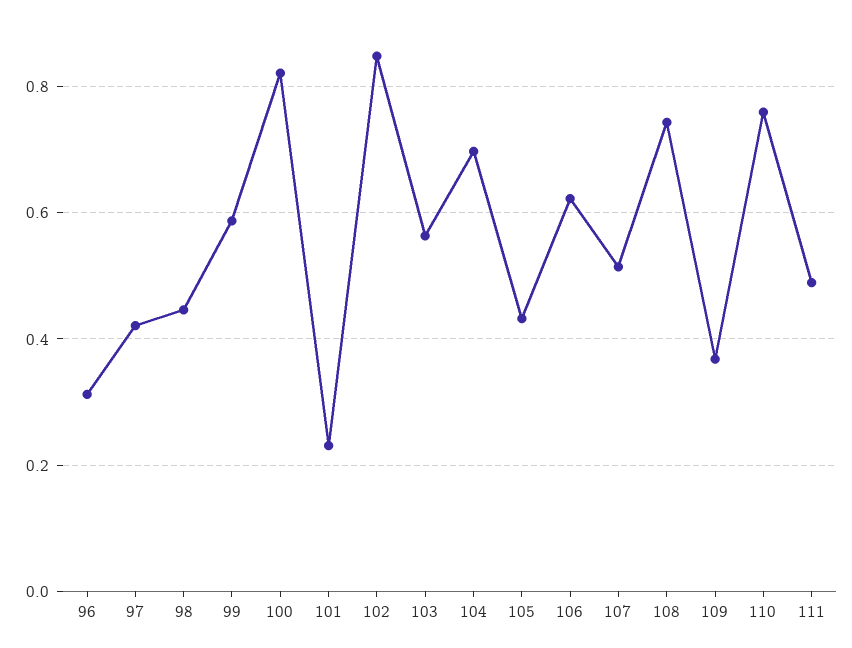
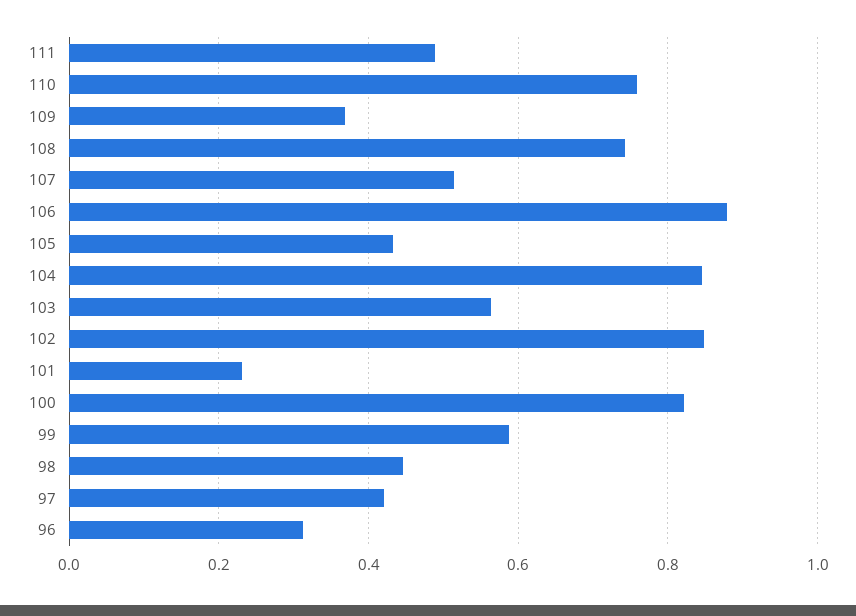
104: 0.7 -> 0.84
106: 0.62 -> 0.88

